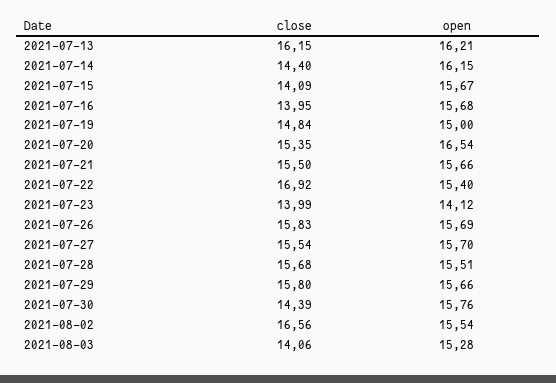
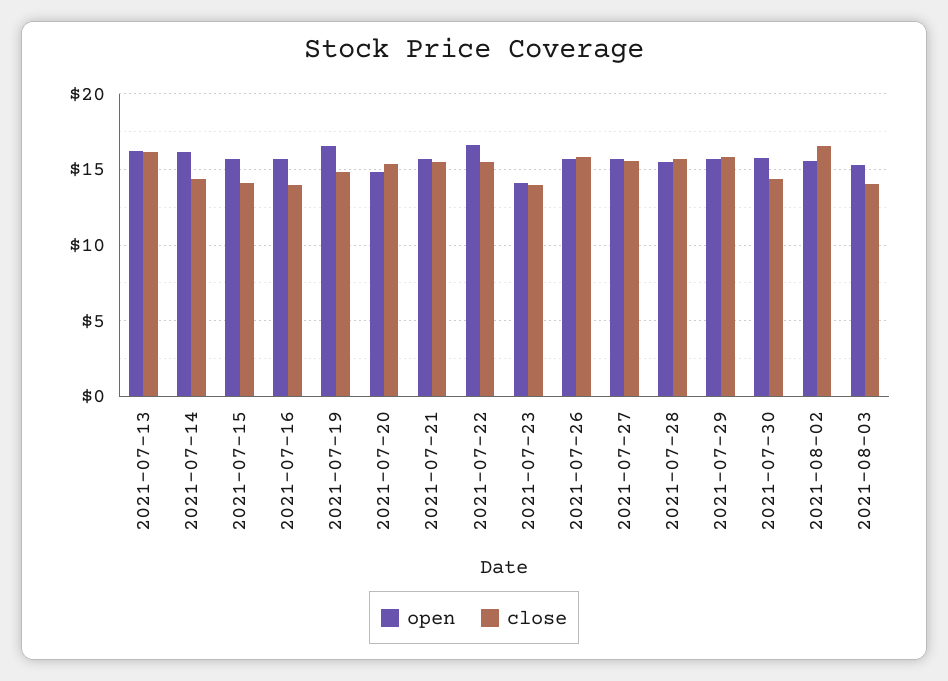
open, 2021-07-19: 15 -> 16.5
open, 2021-07-20: 16.54 -> 15
close, 2021-07-22: 16.92 -> 15.5
open, 2021-07-22: 15.4 -> 16.5

